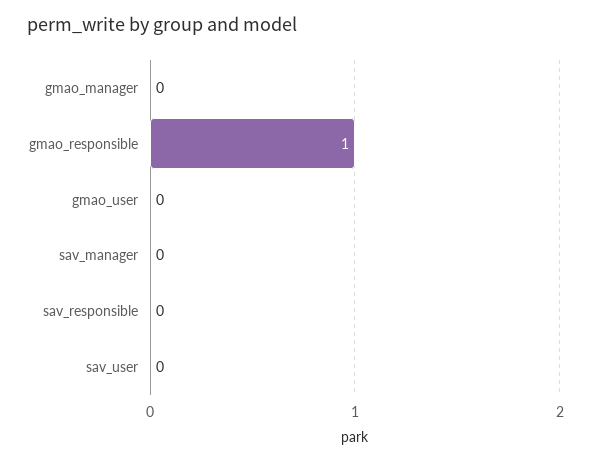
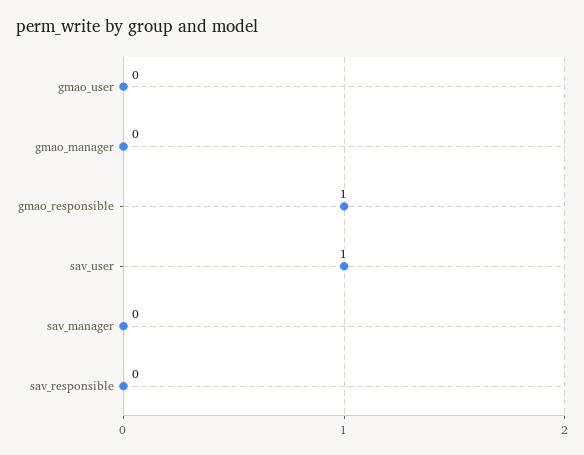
sav_user: 0 -> 1

